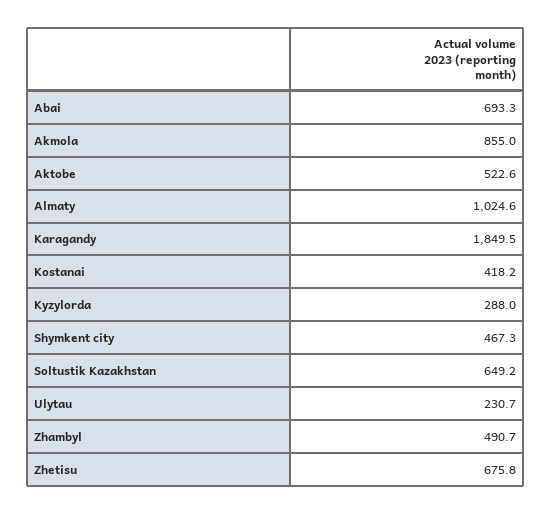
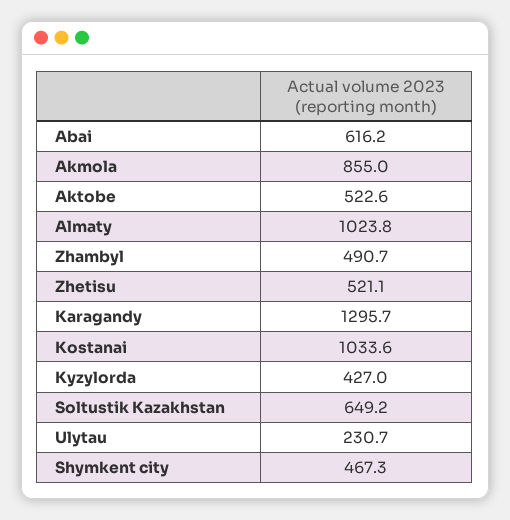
Abai: 693.3 -> 616.2
Almaty: 1024.6 -> 1023.8
Karagandy: 1849.5 -> 1295.7
Kostanai: 418.2 -> 1033.6
Kyzylorda: 288 -> 427
Zhetisu: 675.8 -> 521.1

